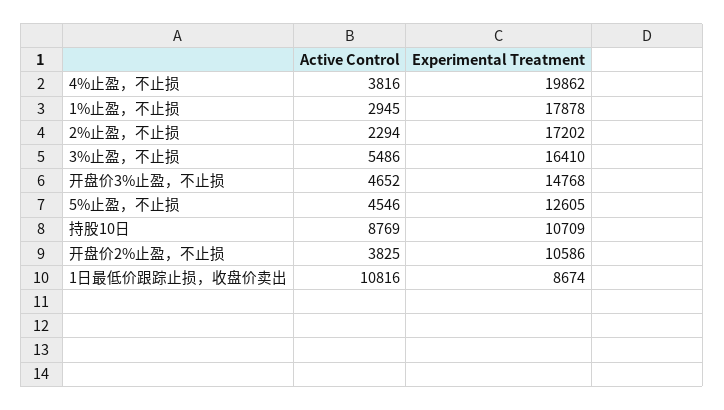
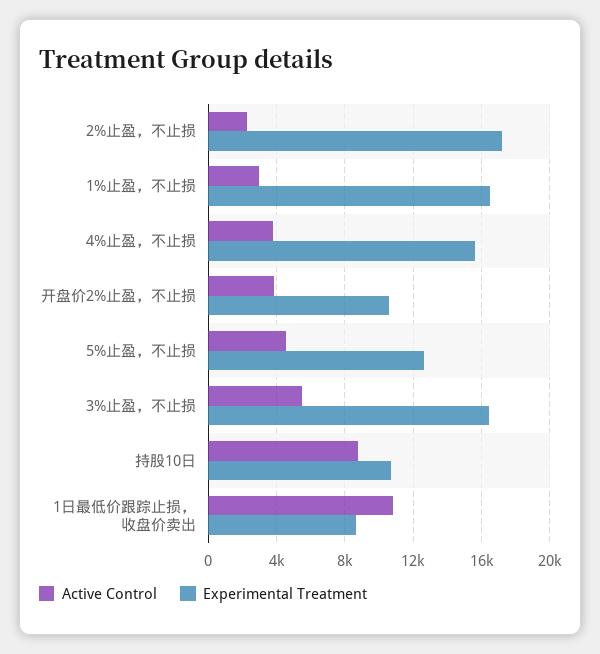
Experimental Treatment, 4%止盈，不止损: 19862 -> 15500
Experimental Treatment, 1%止盈，不止损: 17878 -> 16500
Active Control, 开盘价3%止盈，不止损: 4652 -> none
Experimental Treatment, 开盘价3%止盈，不止损: 14768 -> none

